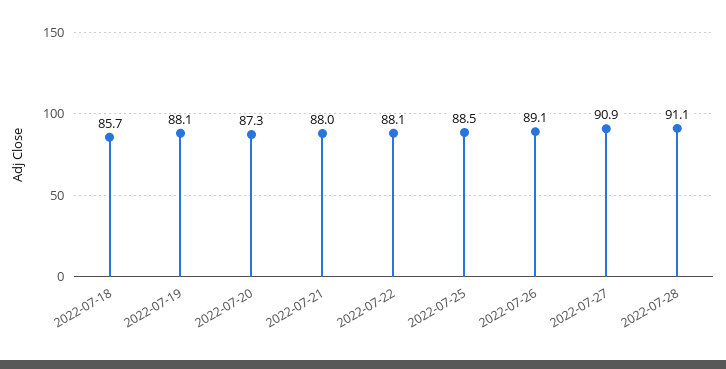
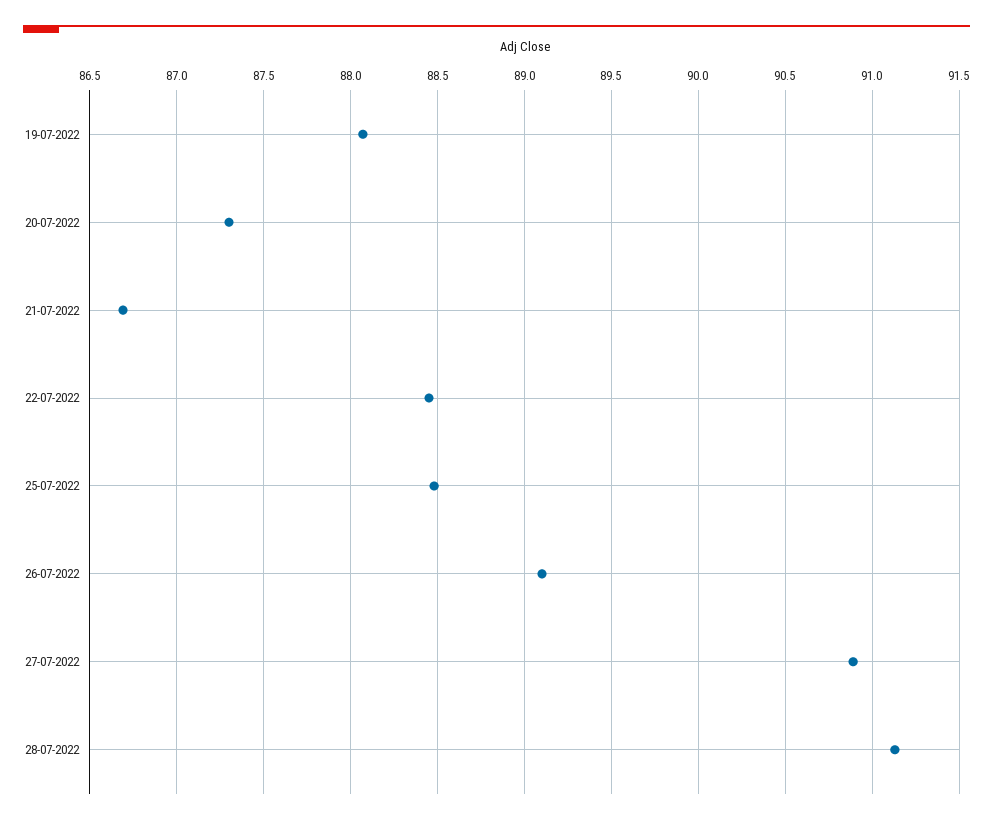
2022-07-18: 85.7 -> none
2022-07-21: 88 -> 86.7
2022-07-22: 88.1 -> 88.45

